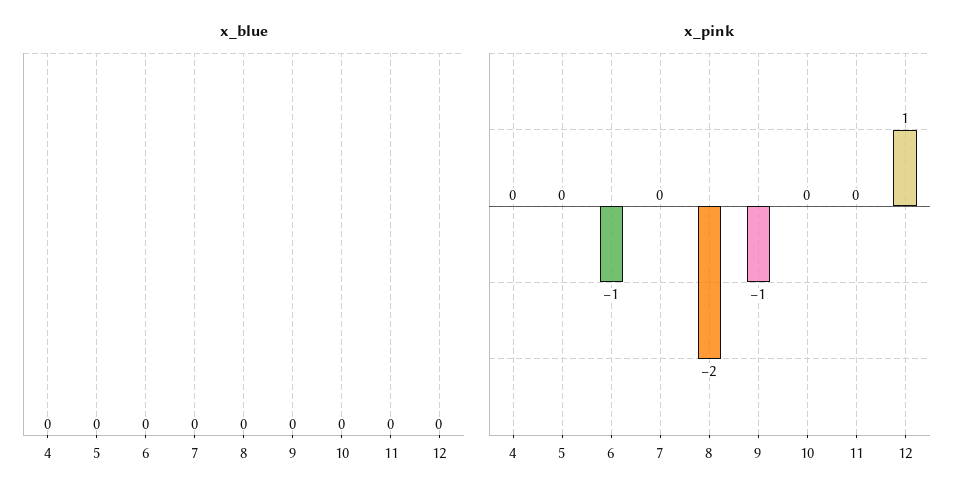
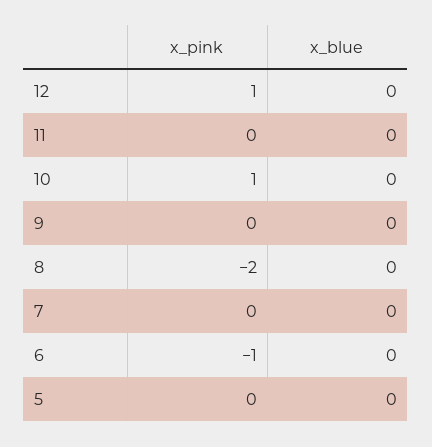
x_blue, 4: 0 -> none
x_pink, 4: 0 -> none
x_pink, 9: -1 -> 0
x_pink, 10: 0 -> 1

